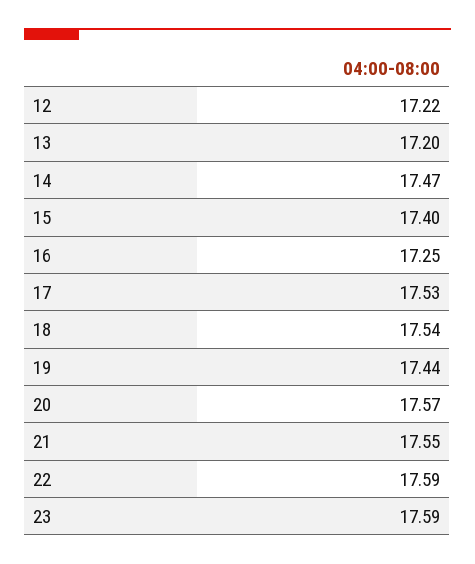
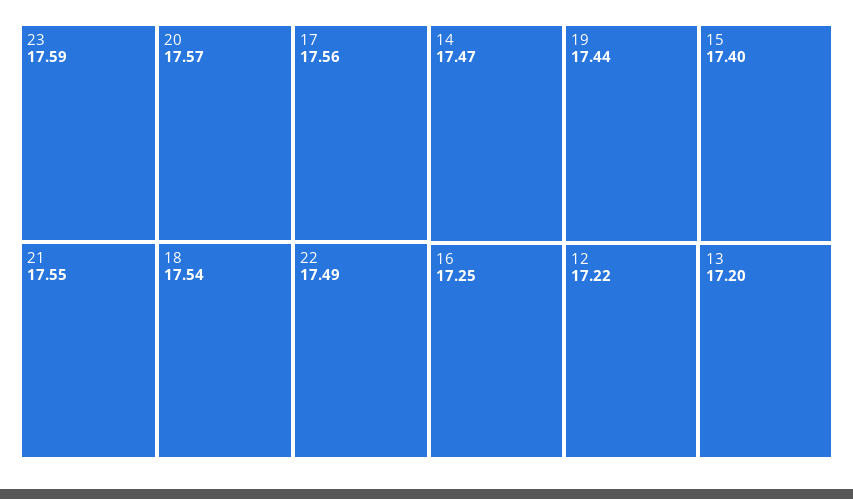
17: 17.53 -> 17.56
22: 17.59 -> 17.49

